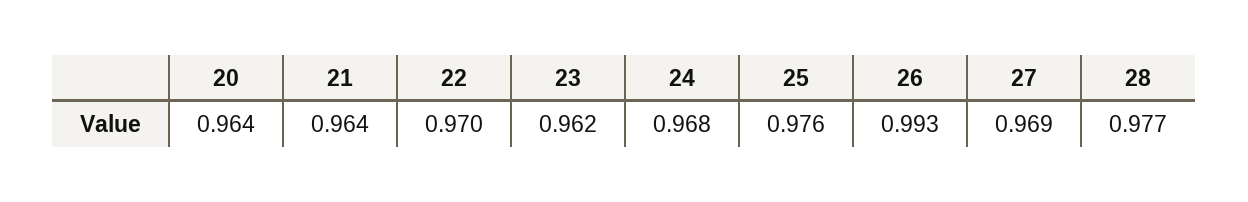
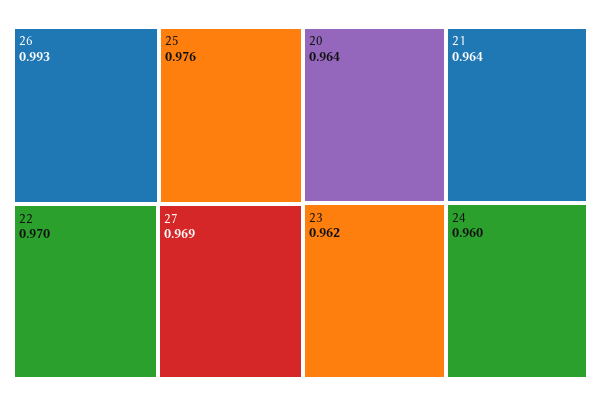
24: 0.968 -> 0.96
28: 0.977 -> none

